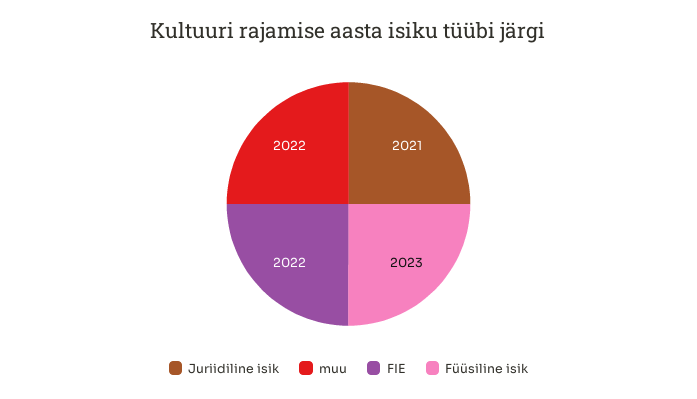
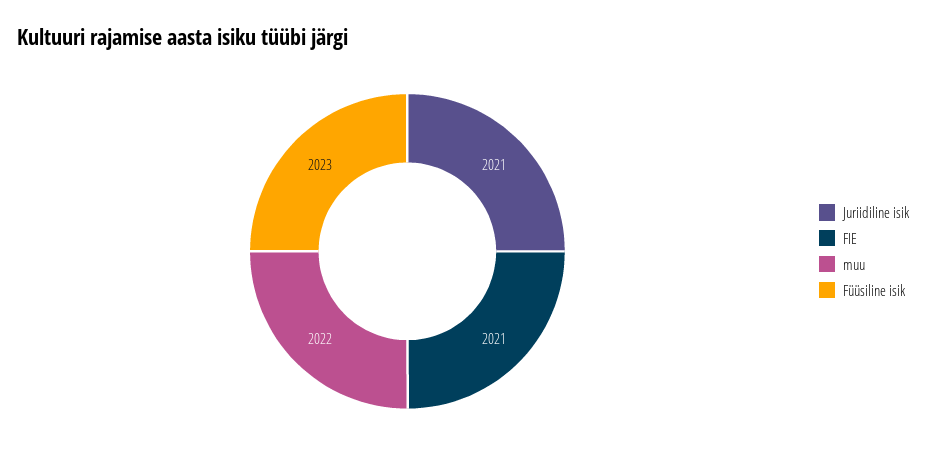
FIE: 2022 -> 2021

